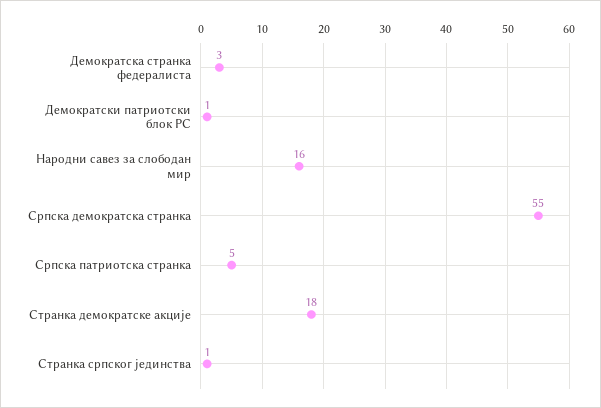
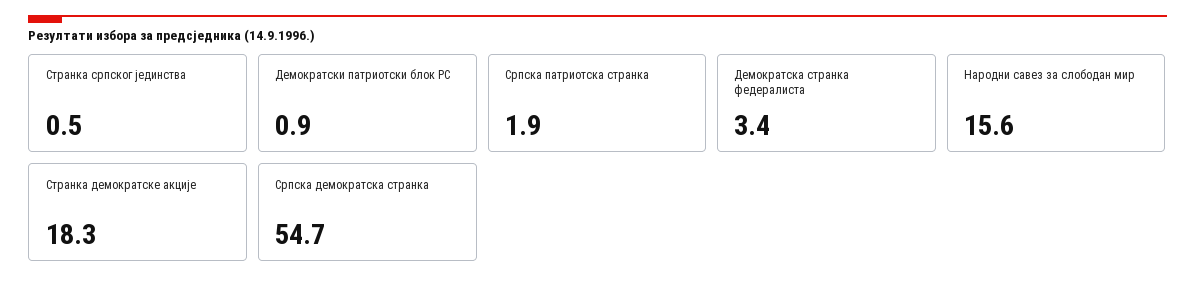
Српска патриотска странка: 5 -> 1.9

